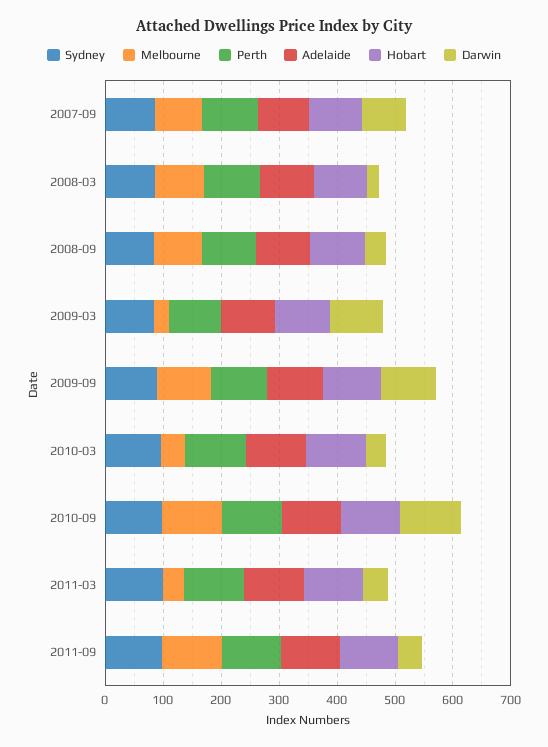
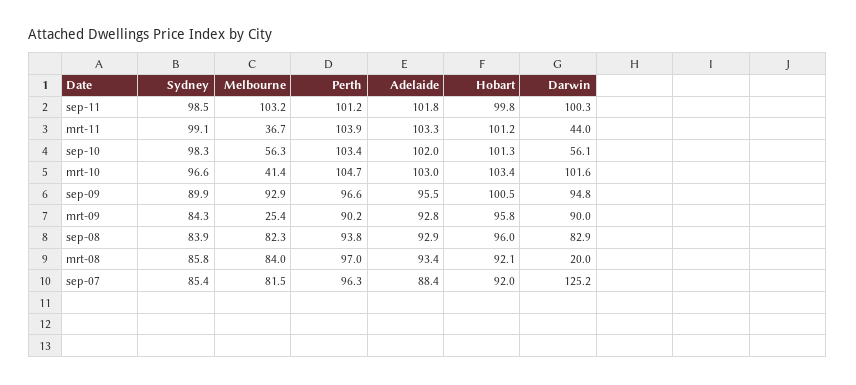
Darwin, 2007-09: 80 -> 125.2
Darwin, 2008-09: 40 -> 82.9
Darwin, 2010-03: 40 -> 101.6
Melbourne, 2010-09: 100 -> 56.3
Darwin, 2010-09: 100 -> 56.1
Darwin, 2011-09: 40 -> 100.3

